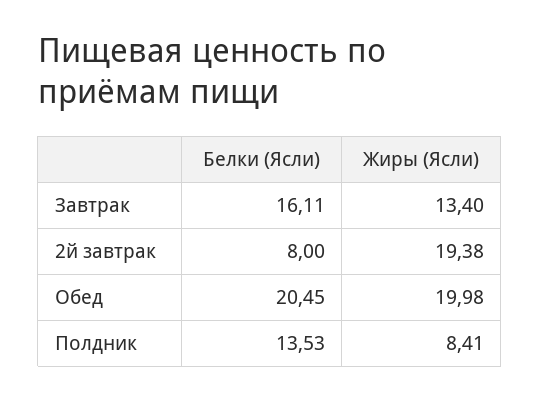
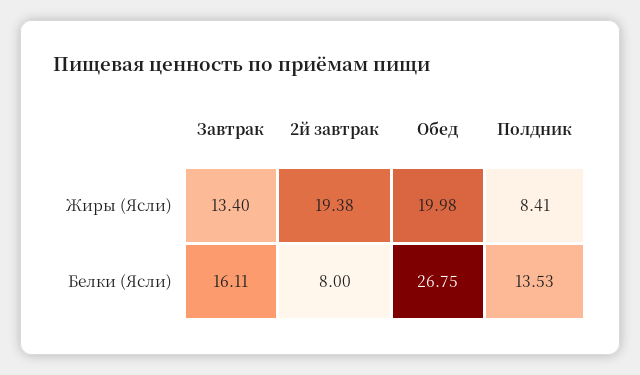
Белки (Ясли), Обед: 20.45 -> 26.75

